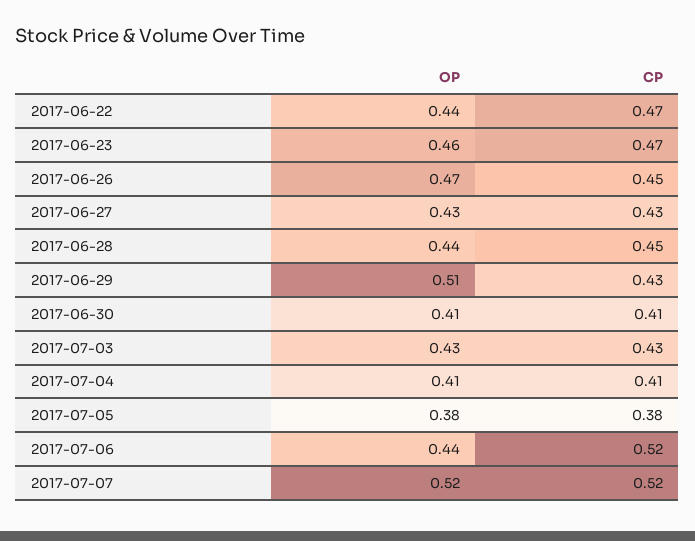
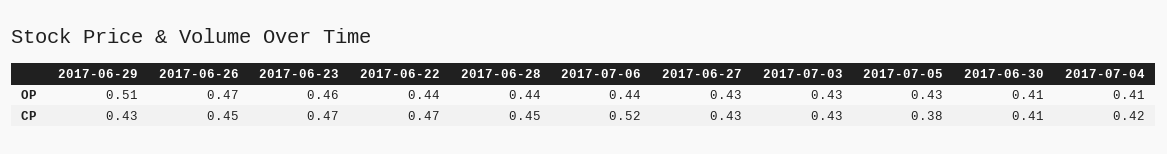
CP, 2017-07-04: 0.41 -> 0.42
OP, 2017-07-05: 0.38 -> 0.43
OP, 2017-07-07: 0.52 -> none
CP, 2017-07-07: 0.52 -> none

